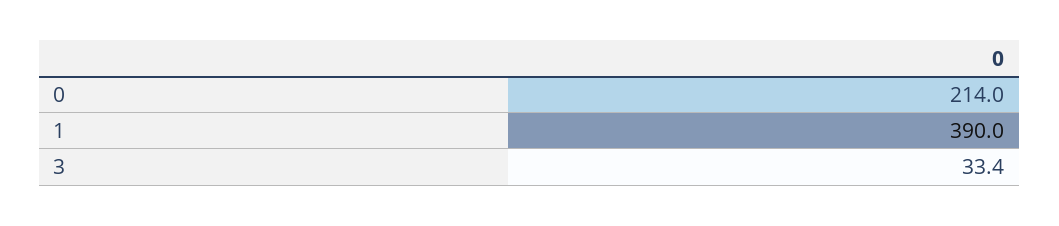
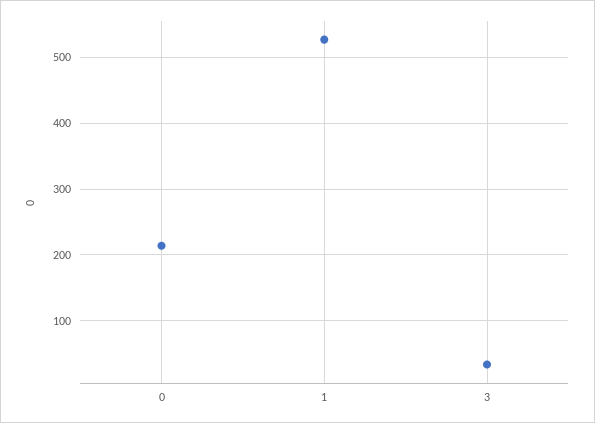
1: 390 -> 530

